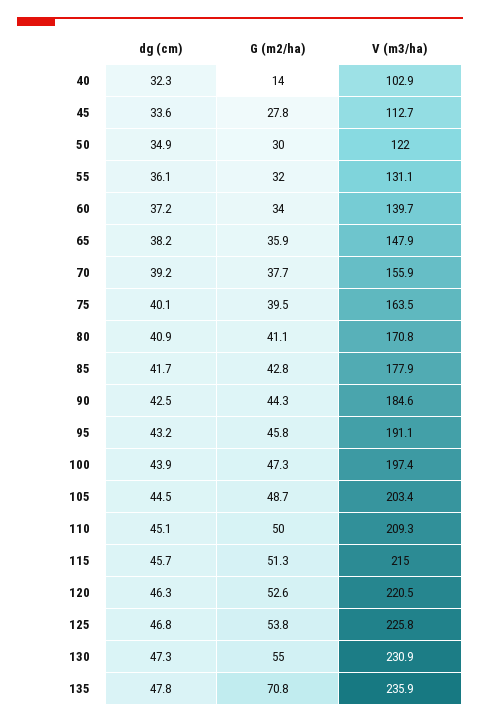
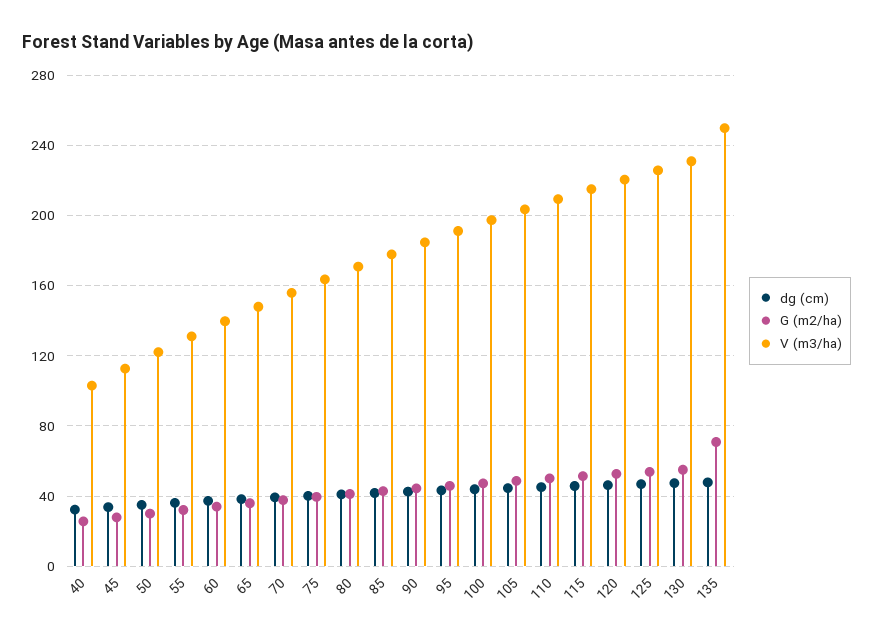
G (m2/ha), 40: 14 -> 25
V (m3/ha), 135: 235.9 -> 250

